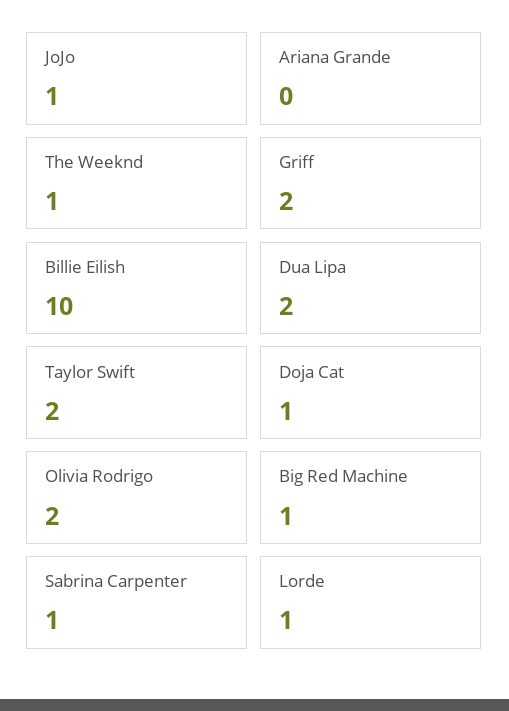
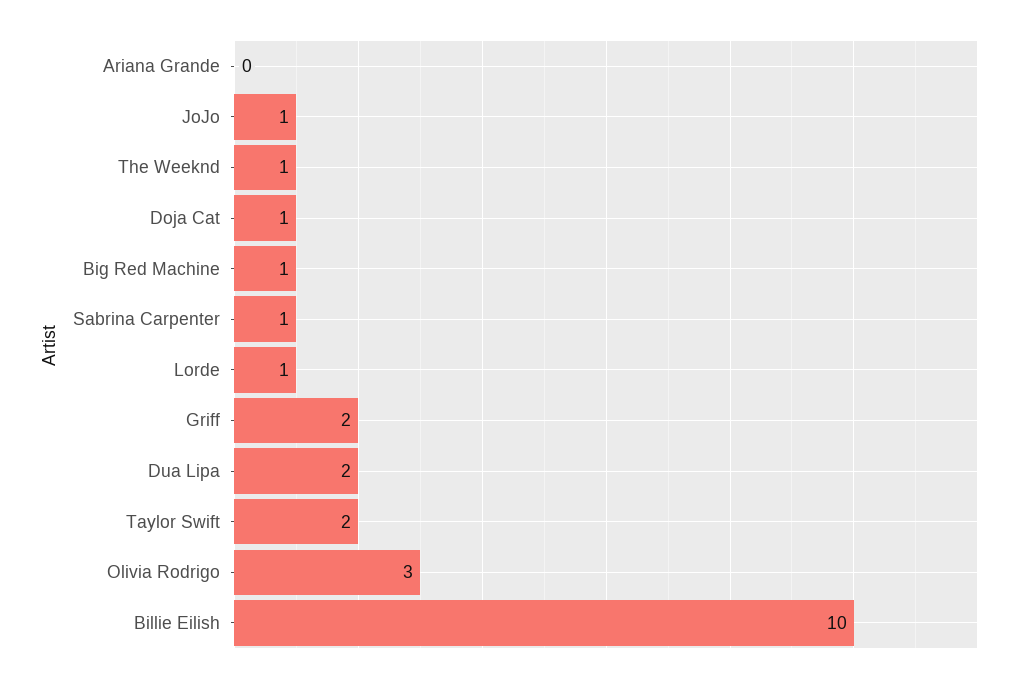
Olivia Rodrigo: 2 -> 3

